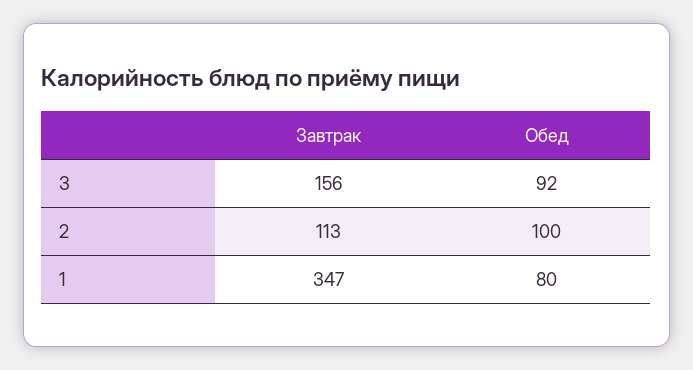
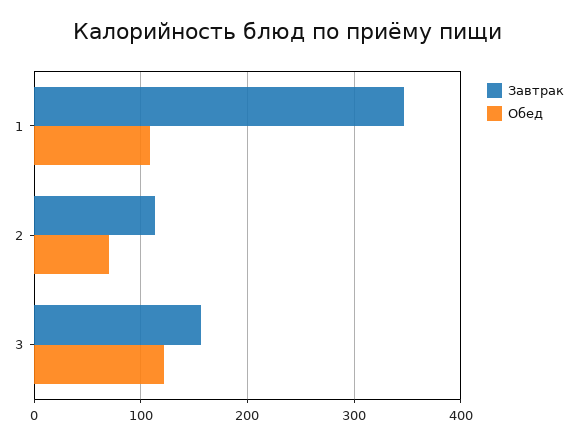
Обед, 3: 92 -> 120
Обед, 2: 100 -> 70
Обед, 1: 80 -> 110

